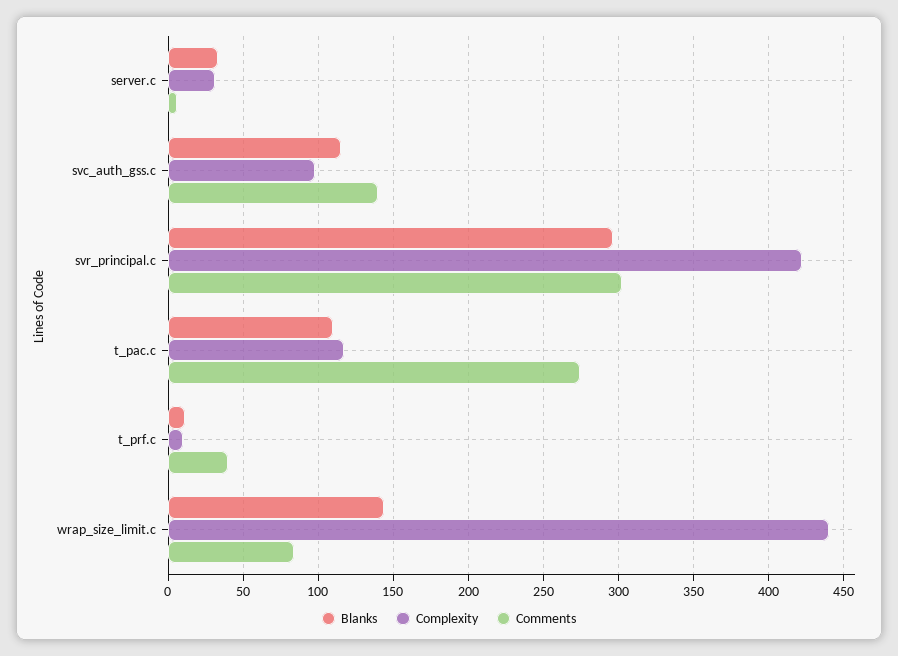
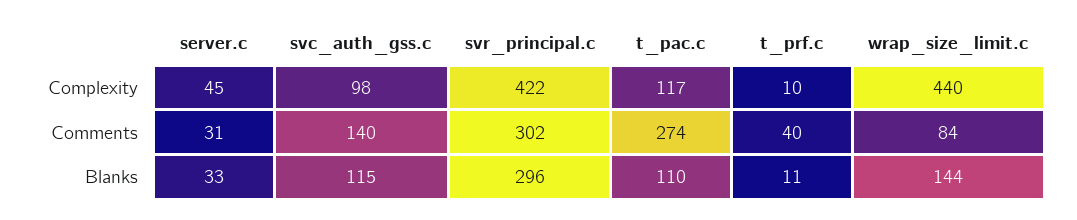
Complexity, server.c: 30 -> 45
Comments, server.c: 5 -> 31

